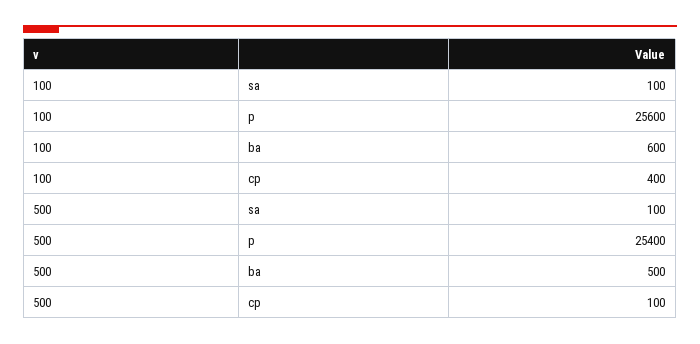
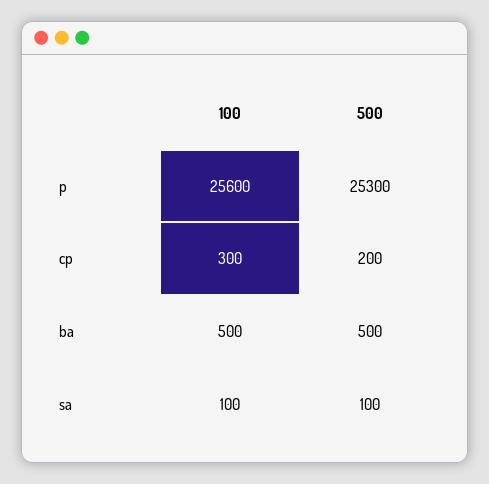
100, ba: 600 -> 500
100, cp: 400 -> 300
500, p: 25400 -> 25300
500, cp: 100 -> 200

